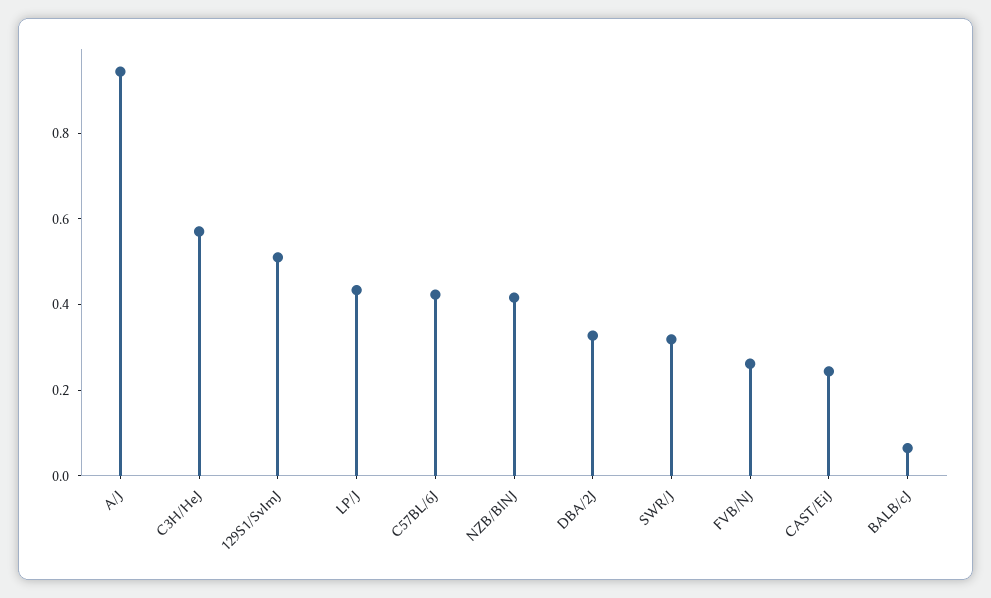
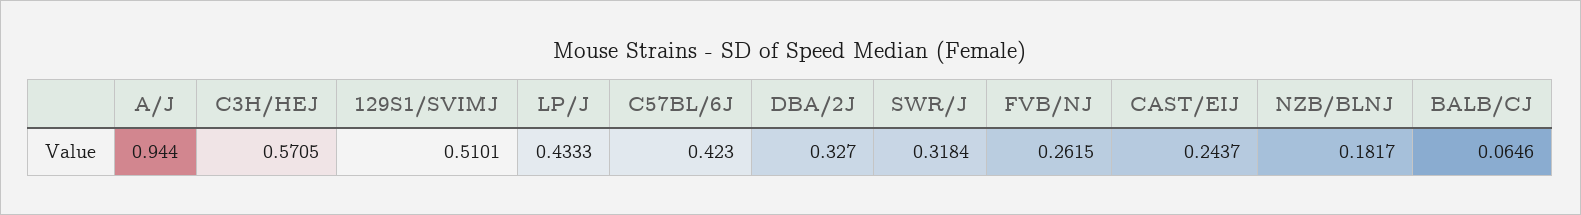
NZB/BlNJ: 0.4 -> 0.1817

